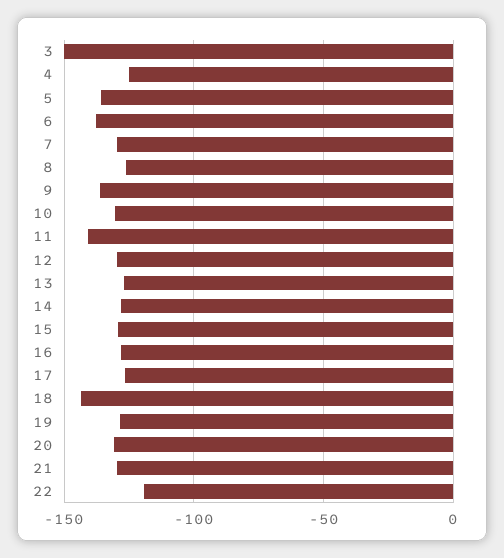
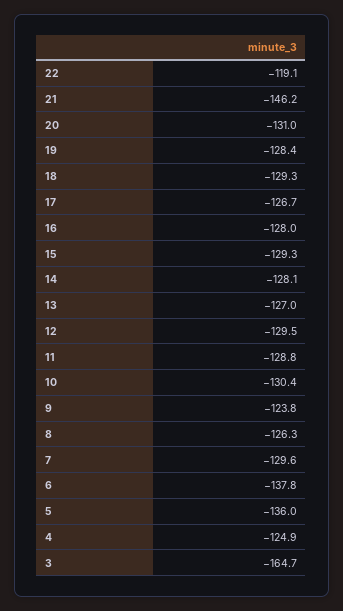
3: -150 -> -164.7
9: -135 -> -123.8
11: -140 -> -128.8
18: -145 -> -129.3
21: -130 -> -146.2

